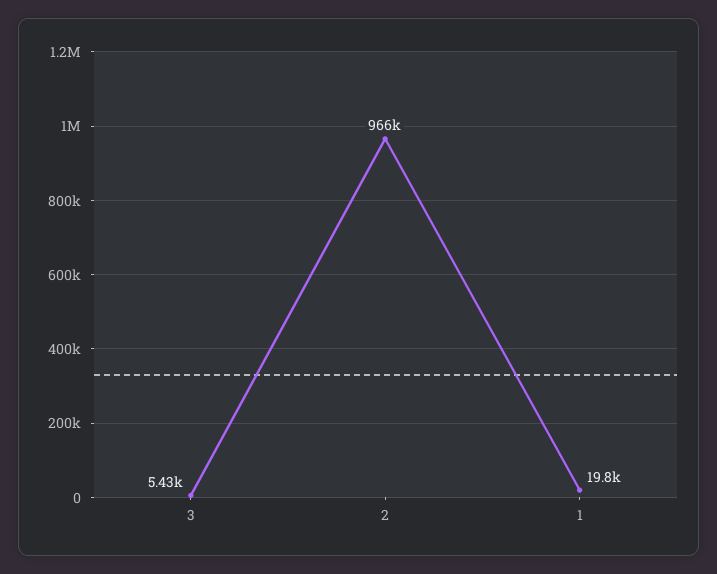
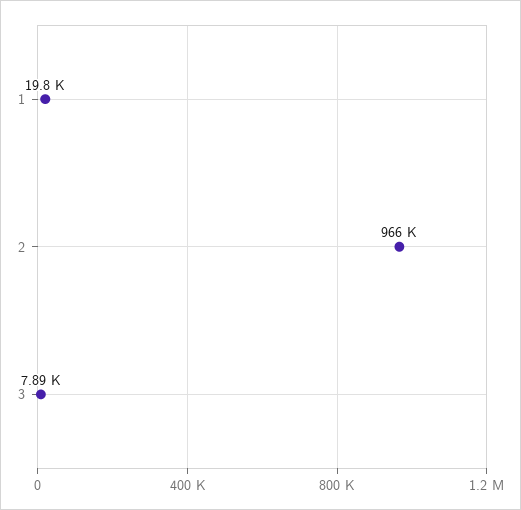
3: 5430 -> 7890

